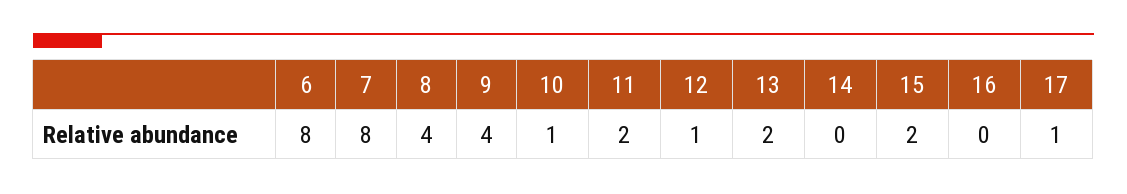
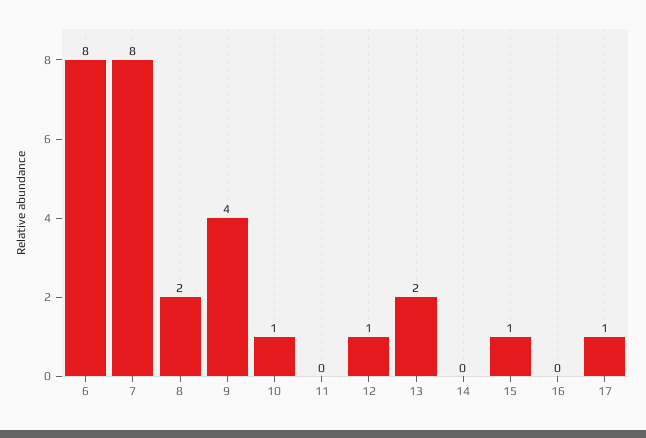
8: 4 -> 2
11: 2 -> 0
15: 2 -> 1

